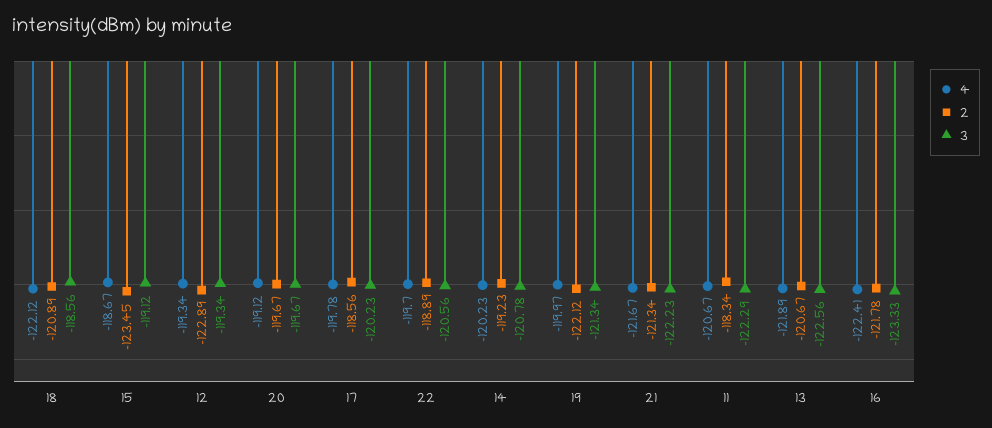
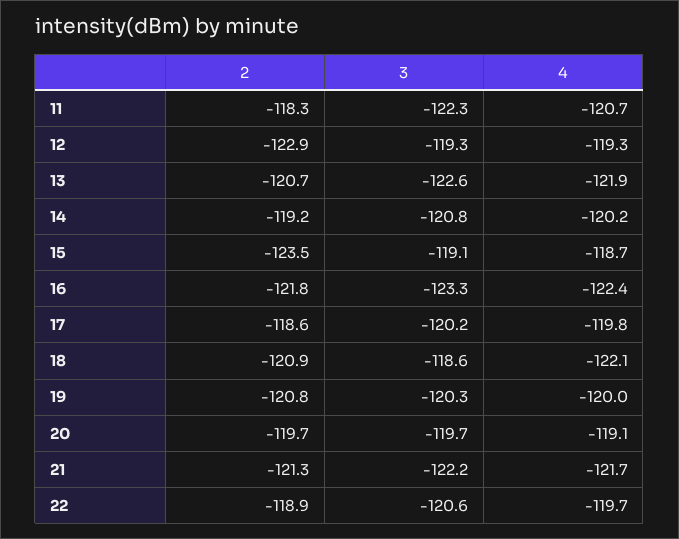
2, 19: -122.12 -> -120.8
3, 19: -121.34 -> -120.3

